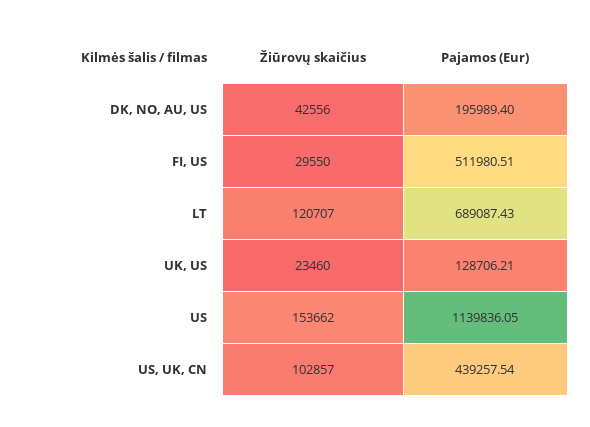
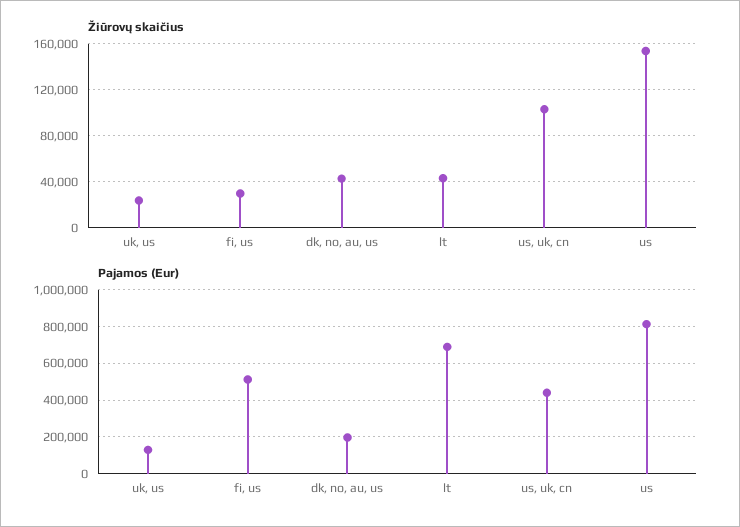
Žiūrovų skaičius, LT: 120707 -> 40000
Pajamos (Eur), US: 1139836.05 -> 800000

